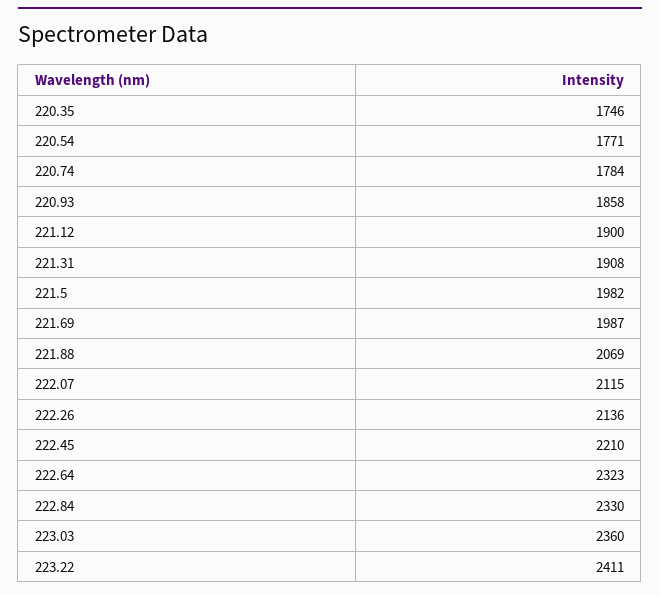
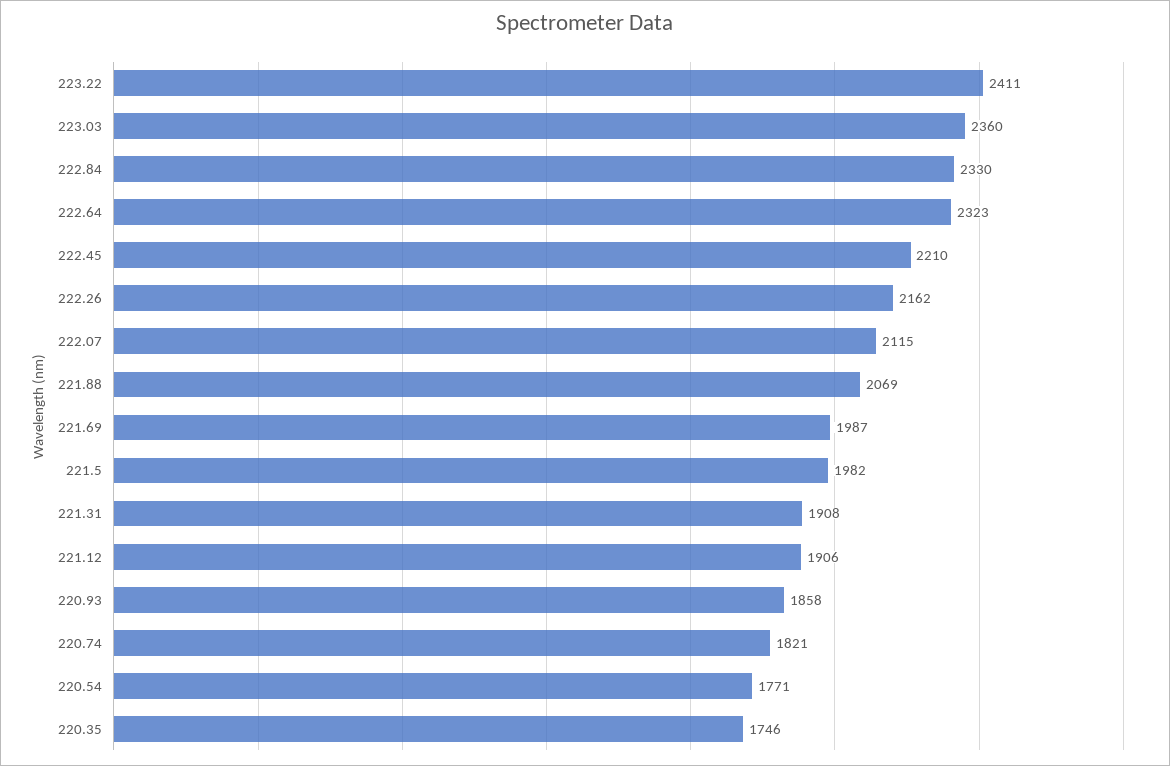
220.74: 1784 -> 1821
221.12: 1900 -> 1906
222.26: 2136 -> 2162

